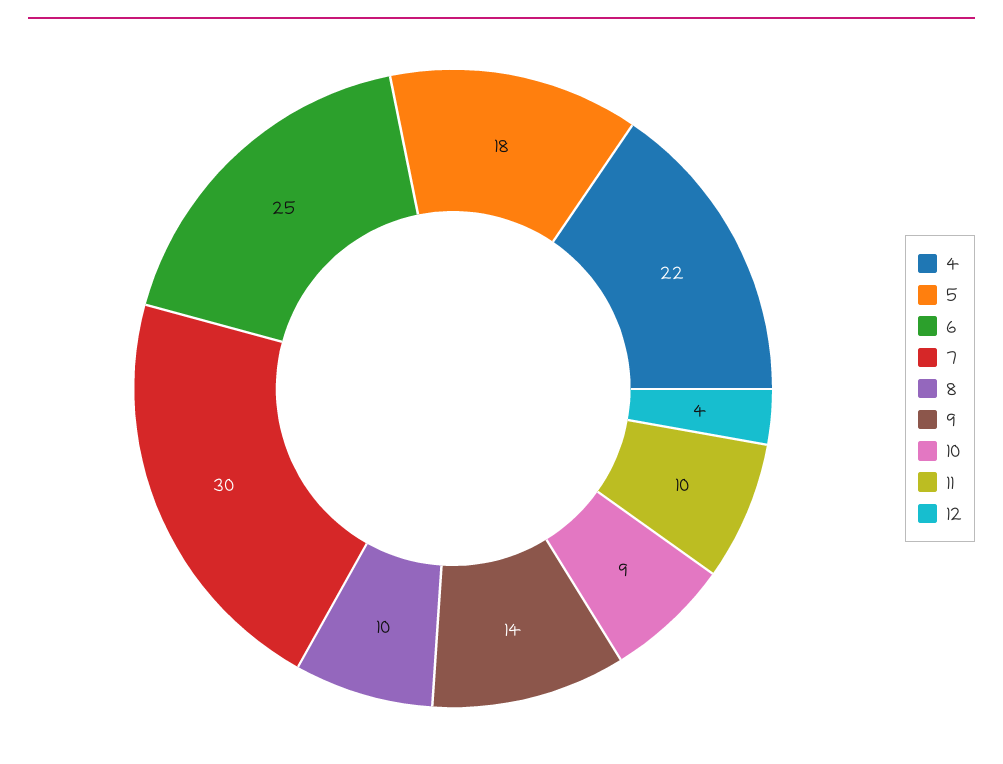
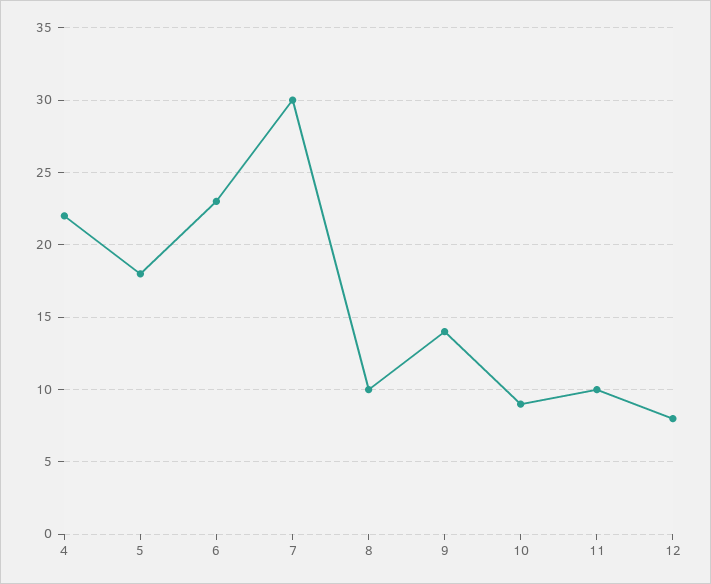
6: 25 -> 23
12: 4 -> 8

